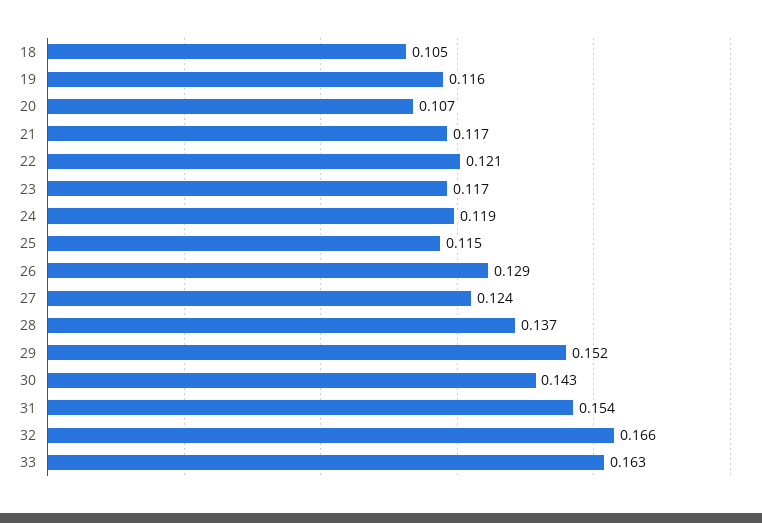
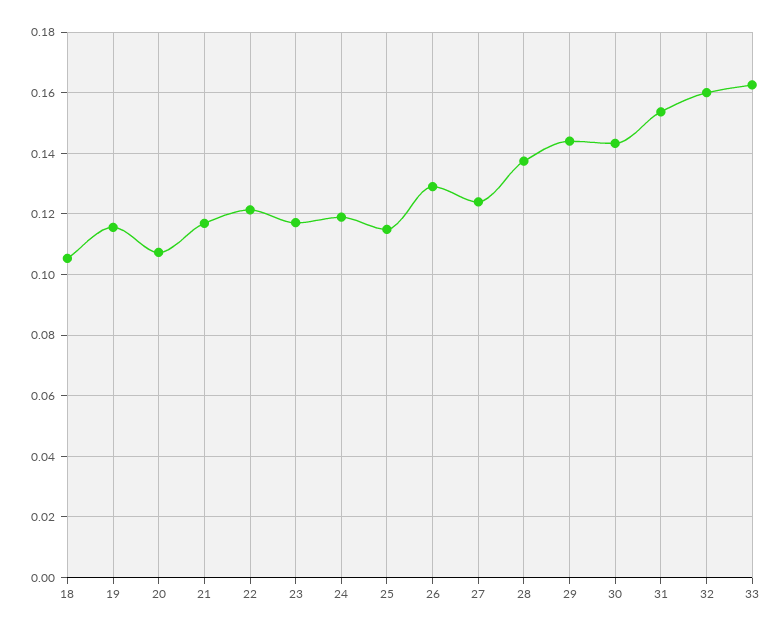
29: 0.152 -> 0.144
32: 0.166 -> 0.16

